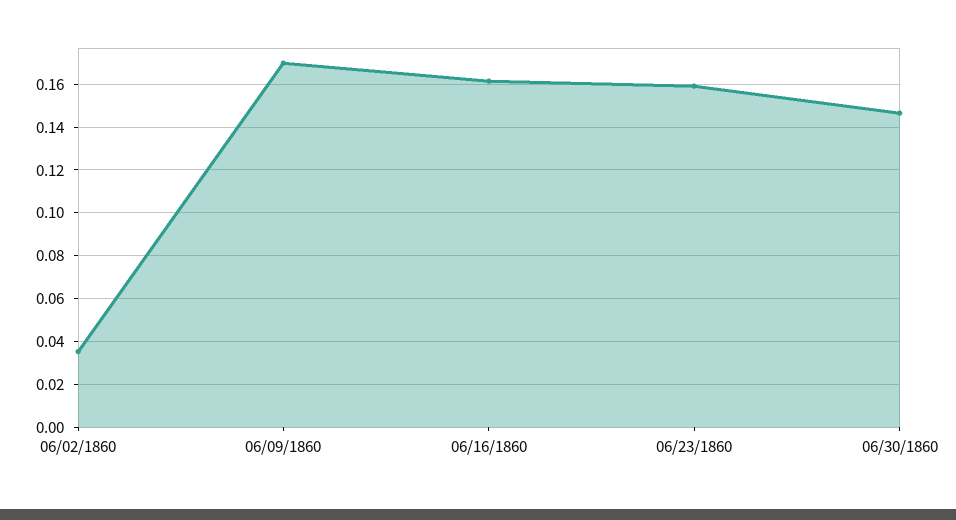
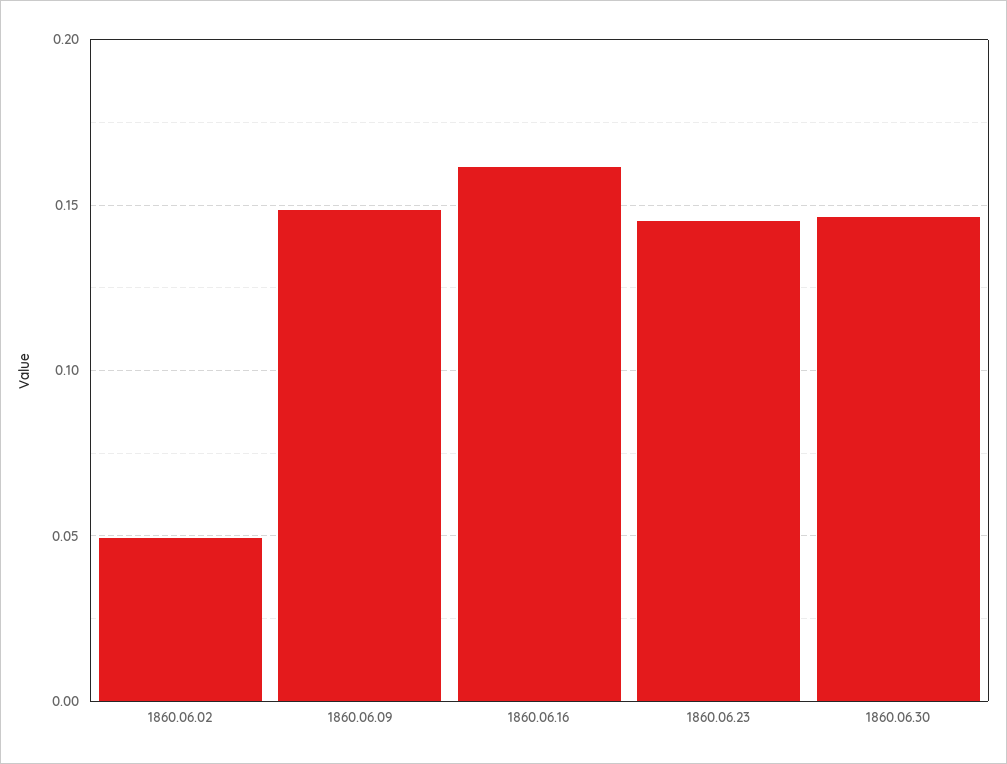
06/02/1860: 0.035 -> 0.05
06/09/1860: 0.17 -> 0.15
06/23/1860: 0.16 -> 0.145

